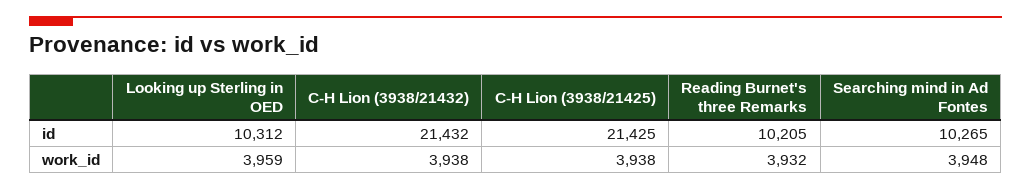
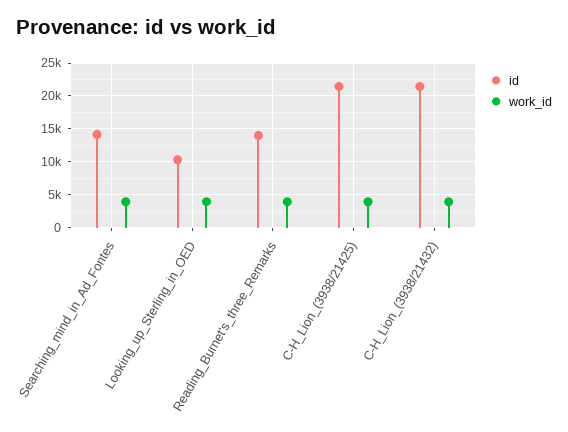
id, Reading Burnet's three Remarks: 10205 -> 14000
id, Searching mind in Ad Fontes: 10265 -> 14000

